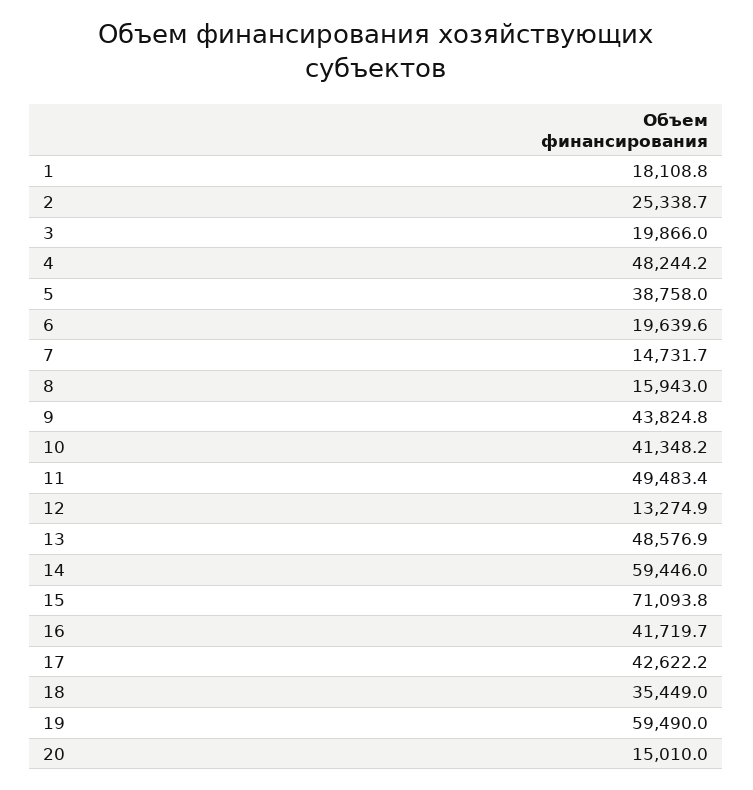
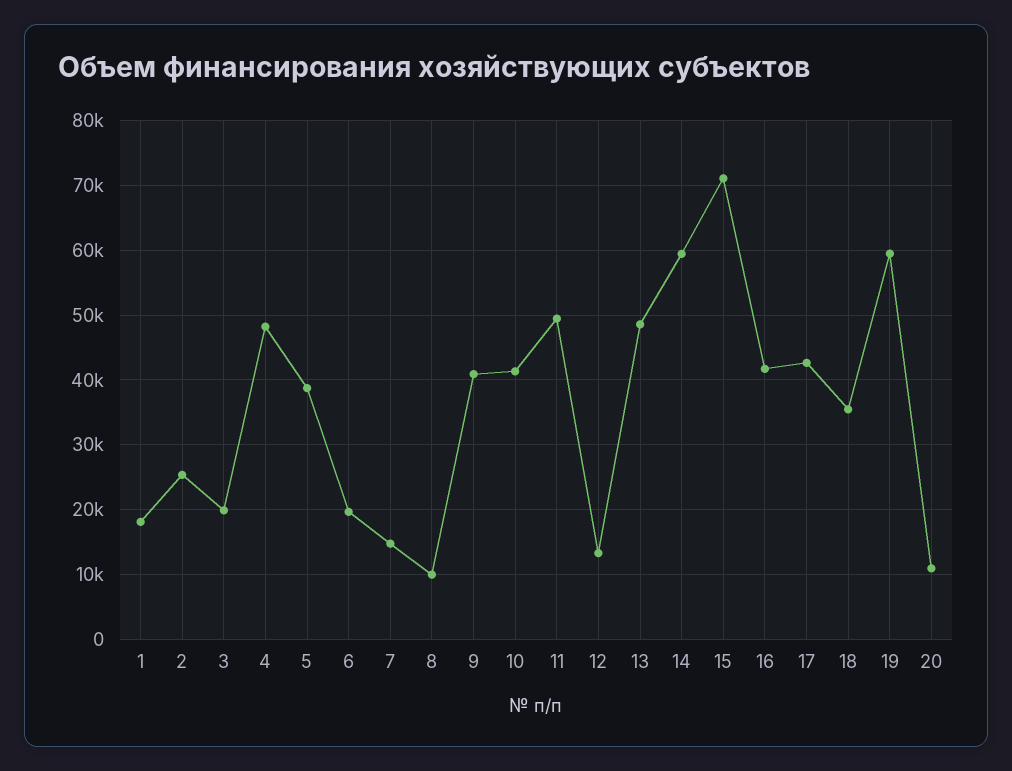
8: 15943 -> 10000
9: 43824.8 -> 41000
20: 15010 -> 11000

